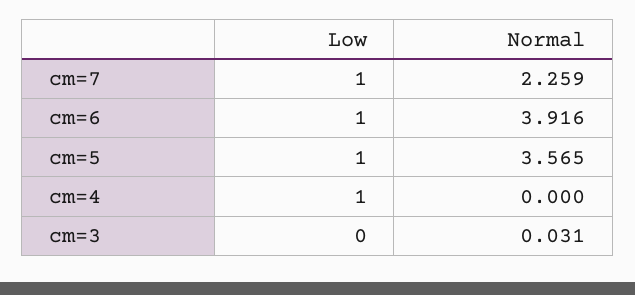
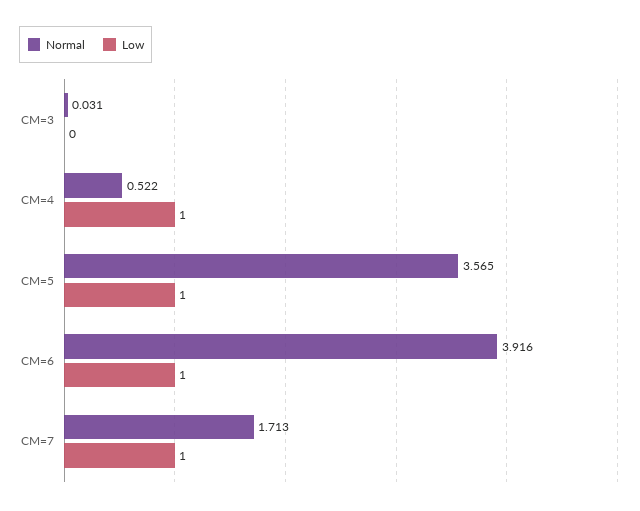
Normal, cm=7: 2.259 -> 1.713
Normal, cm=4: 0 -> 0.522

